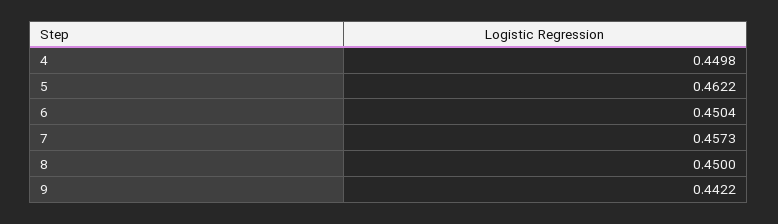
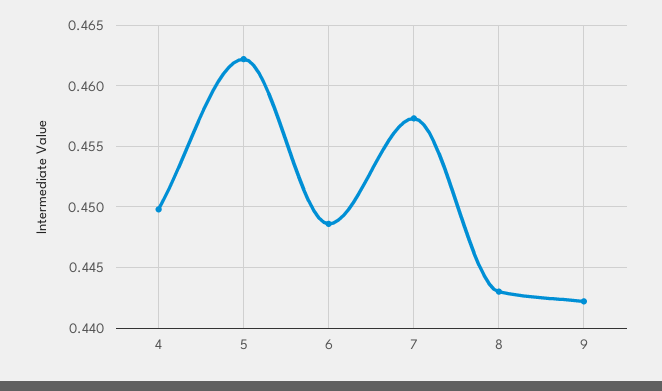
6: 0.4504 -> 0.4485
8: 0.45 -> 0.443

